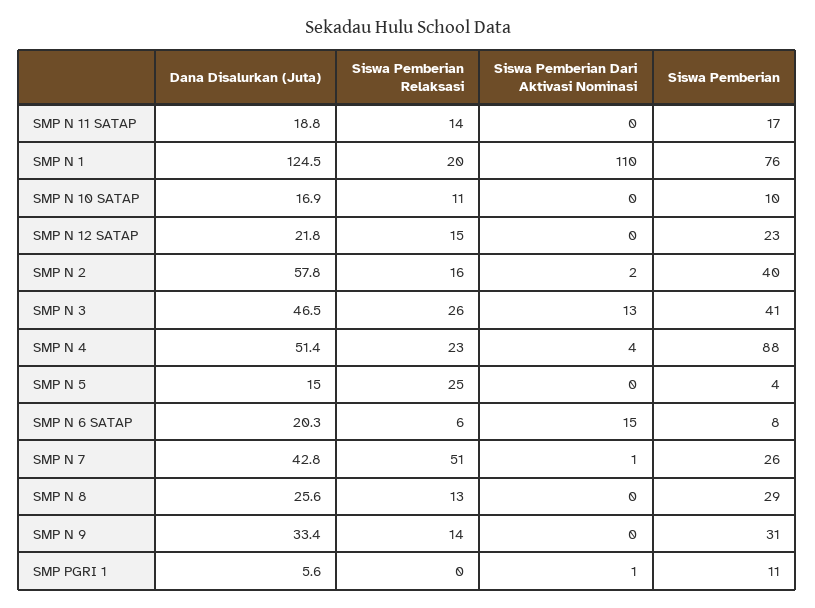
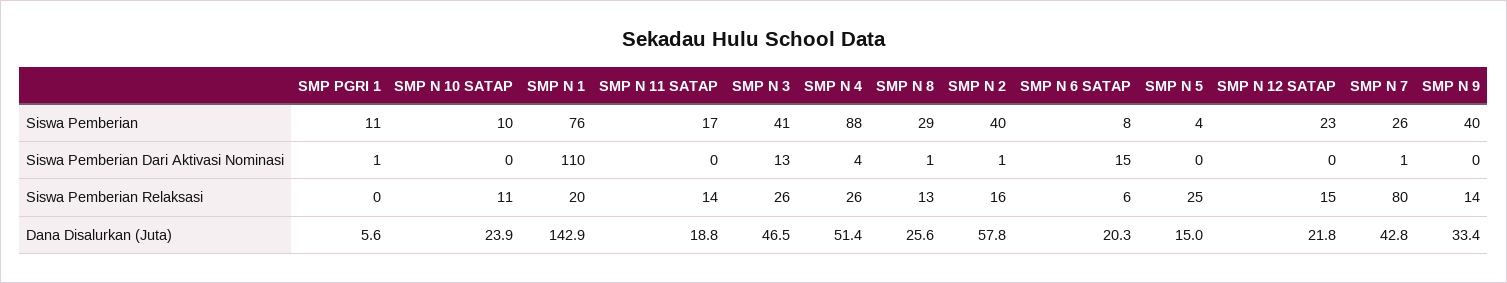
Dana Disalurkan (Juta), SMP N 1: 124.5 -> 142.9
Dana Disalurkan (Juta), SMP N 10 SATAP: 16.9 -> 23.9
Siswa Pemberian Dari Aktivasi Nominasi, SMP N 2: 2 -> 1
Siswa Pemberian Relaksasi, SMP N 4: 23 -> 26
Siswa Pemberian Relaksasi, SMP N 7: 51 -> 80
Siswa Pemberian Dari Aktivasi Nominasi, SMP N 8: 0 -> 1
Siswa Pemberian, SMP N 9: 31 -> 40

